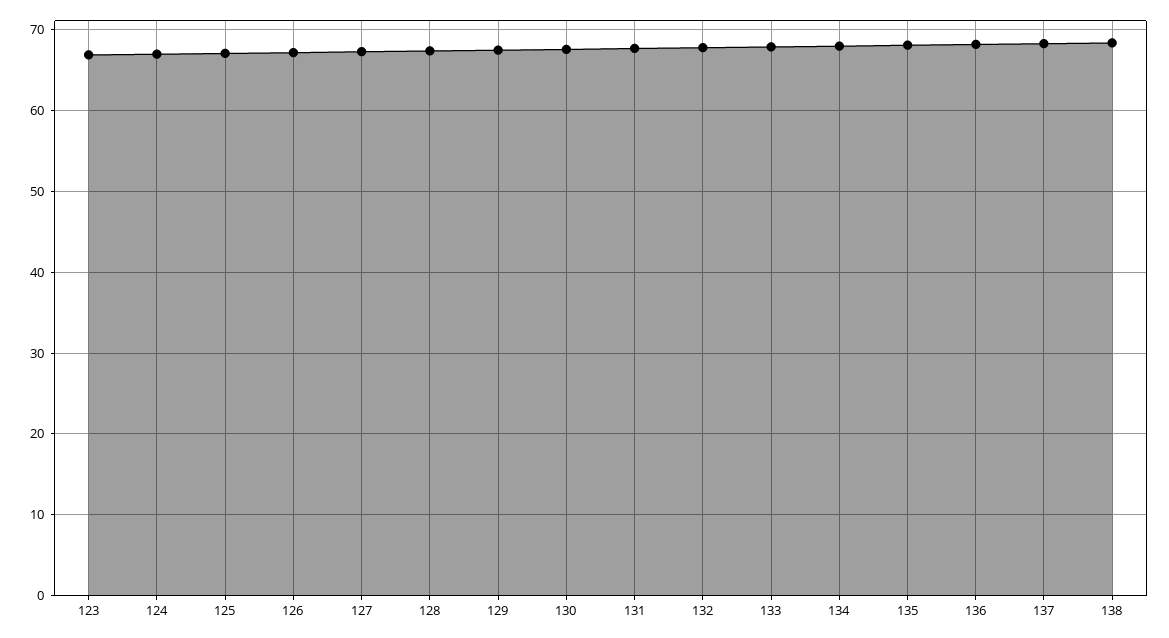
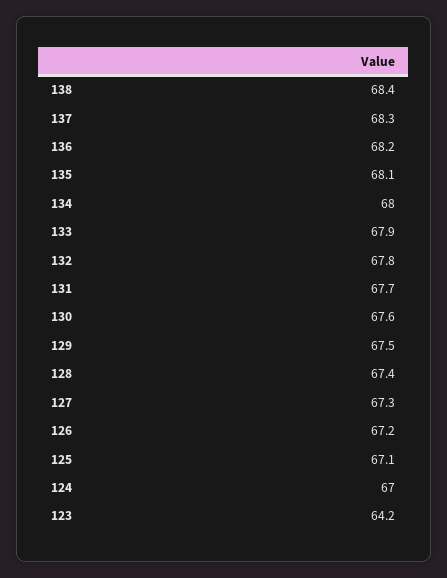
123: 67 -> 64.2

